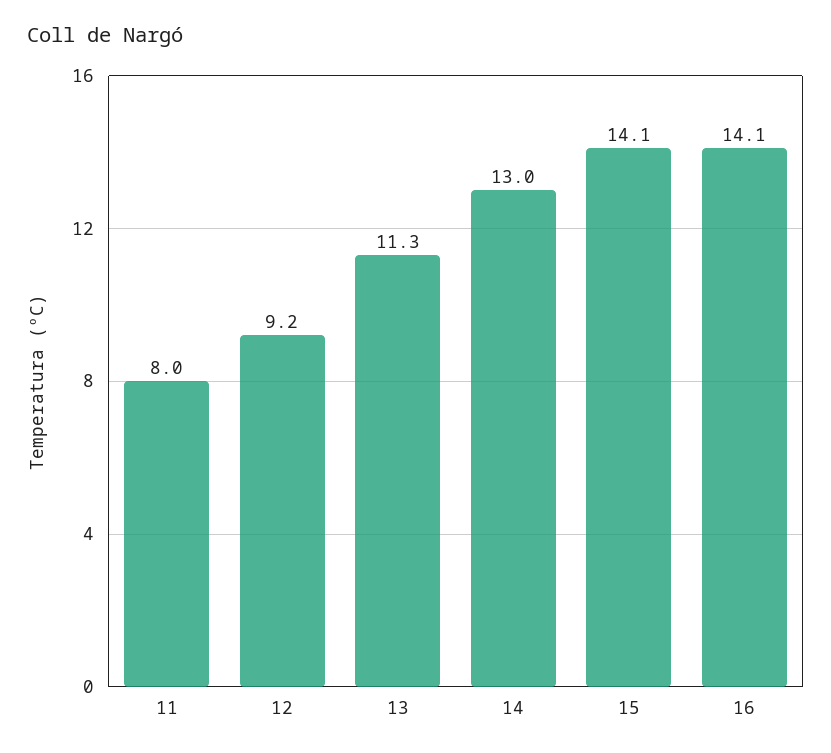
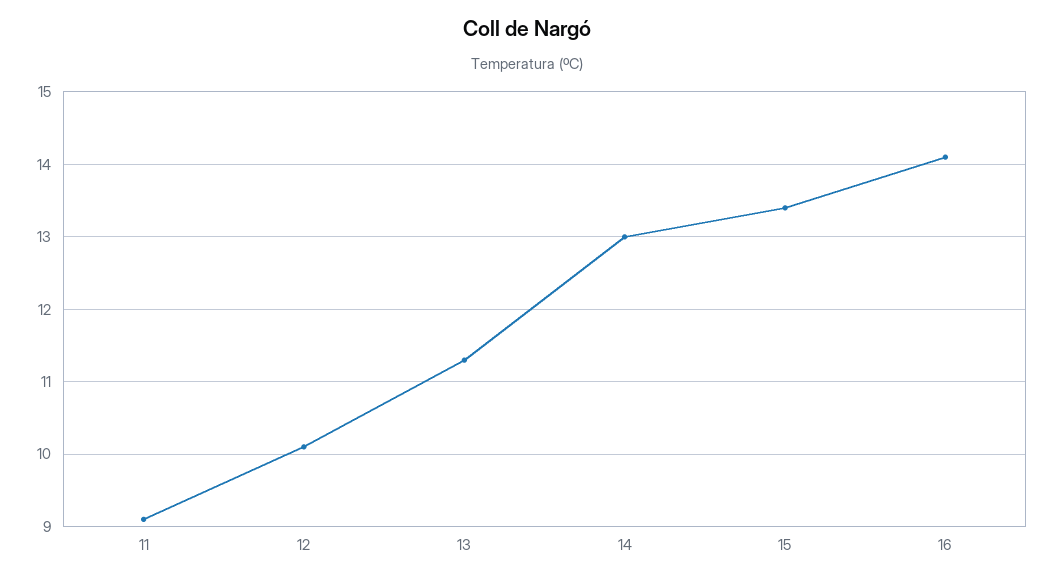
11: 8 -> 9.1
12: 9.2 -> 10.1
15: 14.1 -> 13.4

